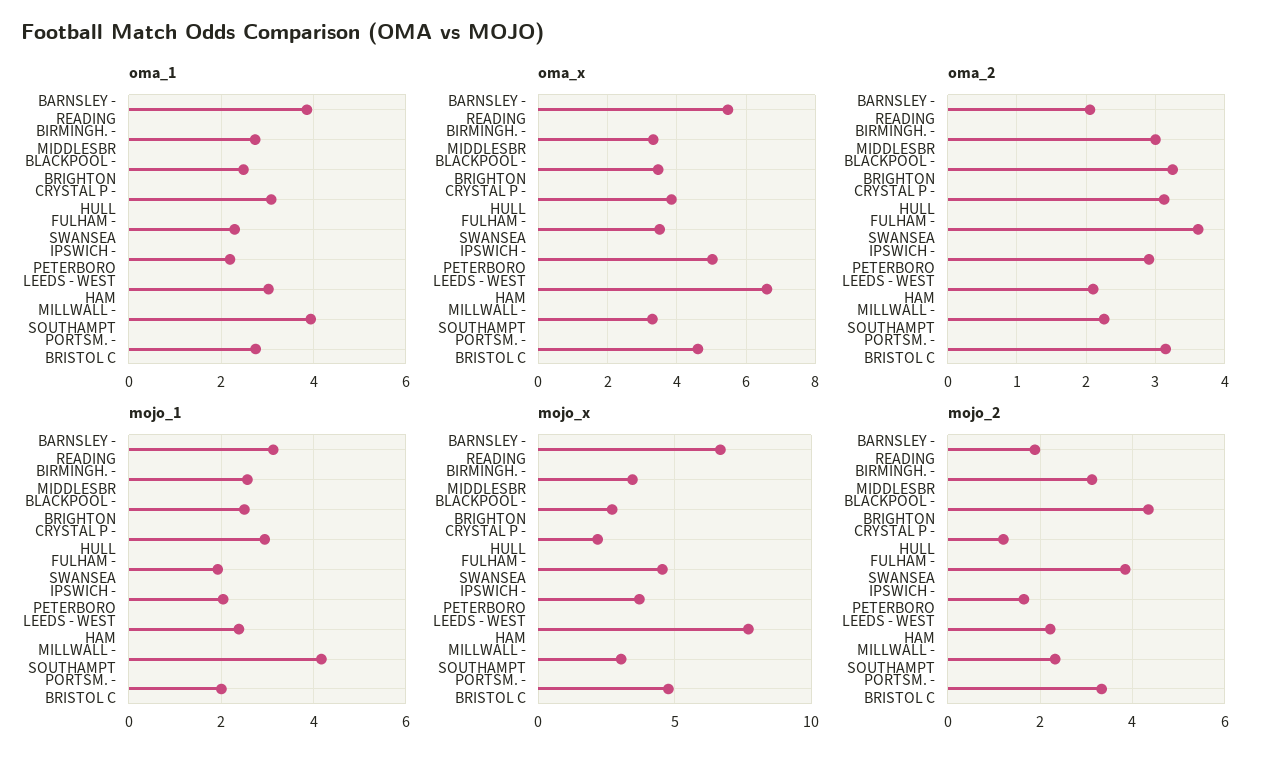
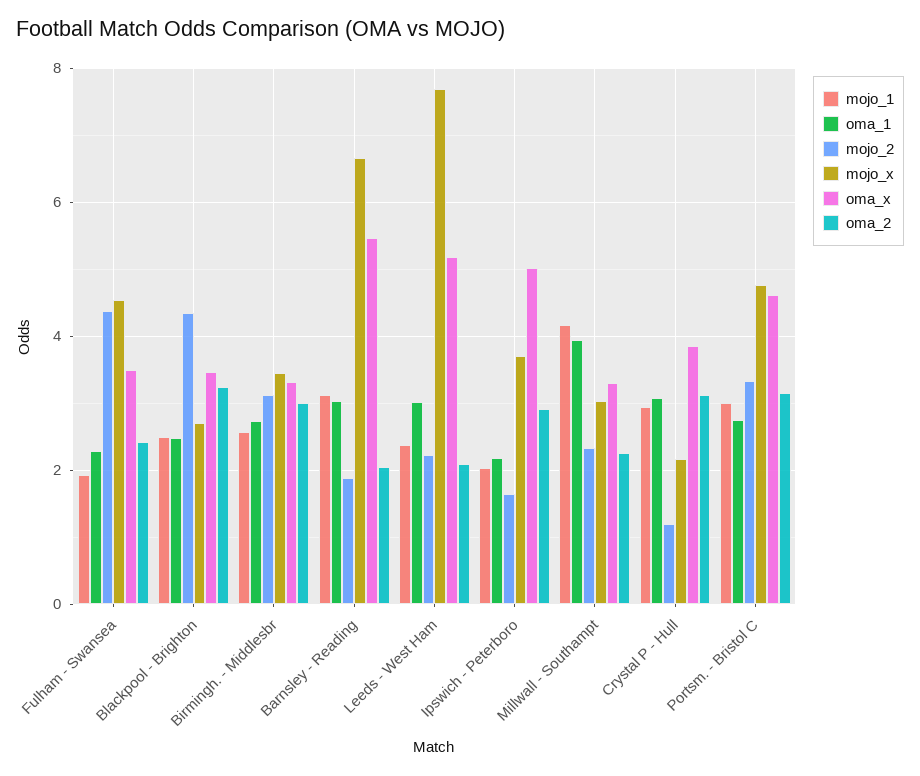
oma_1, BARNSLEY - READING: 3.8 -> 3
oma_x, LEEDS - WEST HAM: 6.6 -> 5.2
oma_2, FULHAM - SWANSEA: 3.6 -> 2.4
mojo_1, PORTSM. - BRISTOL C: 2 -> 3
mojo_2, FULHAM - SWANSEA: 3.8 -> 4.4

